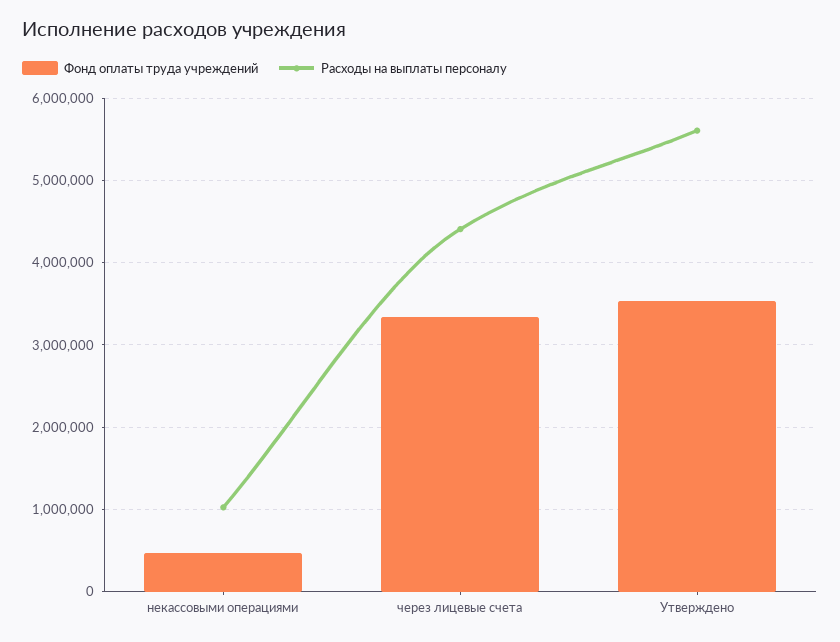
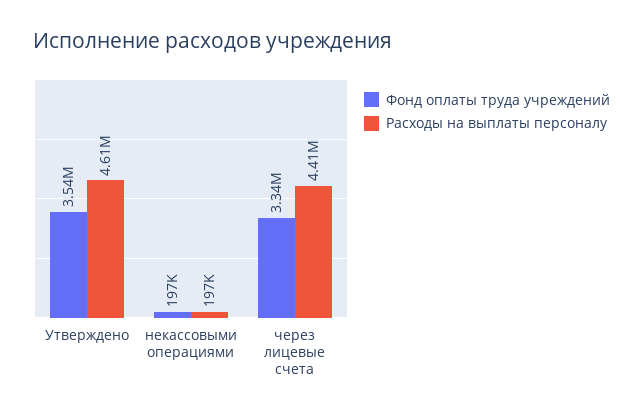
Фонд оплаты труда учреждений, некассовыми операциями: 500000 -> 197000
Расходы на выплаты персоналу, некассовыми операциями: 1000000 -> 197000
Расходы на выплаты персоналу, Утверждено: 5600000 -> 4610000

